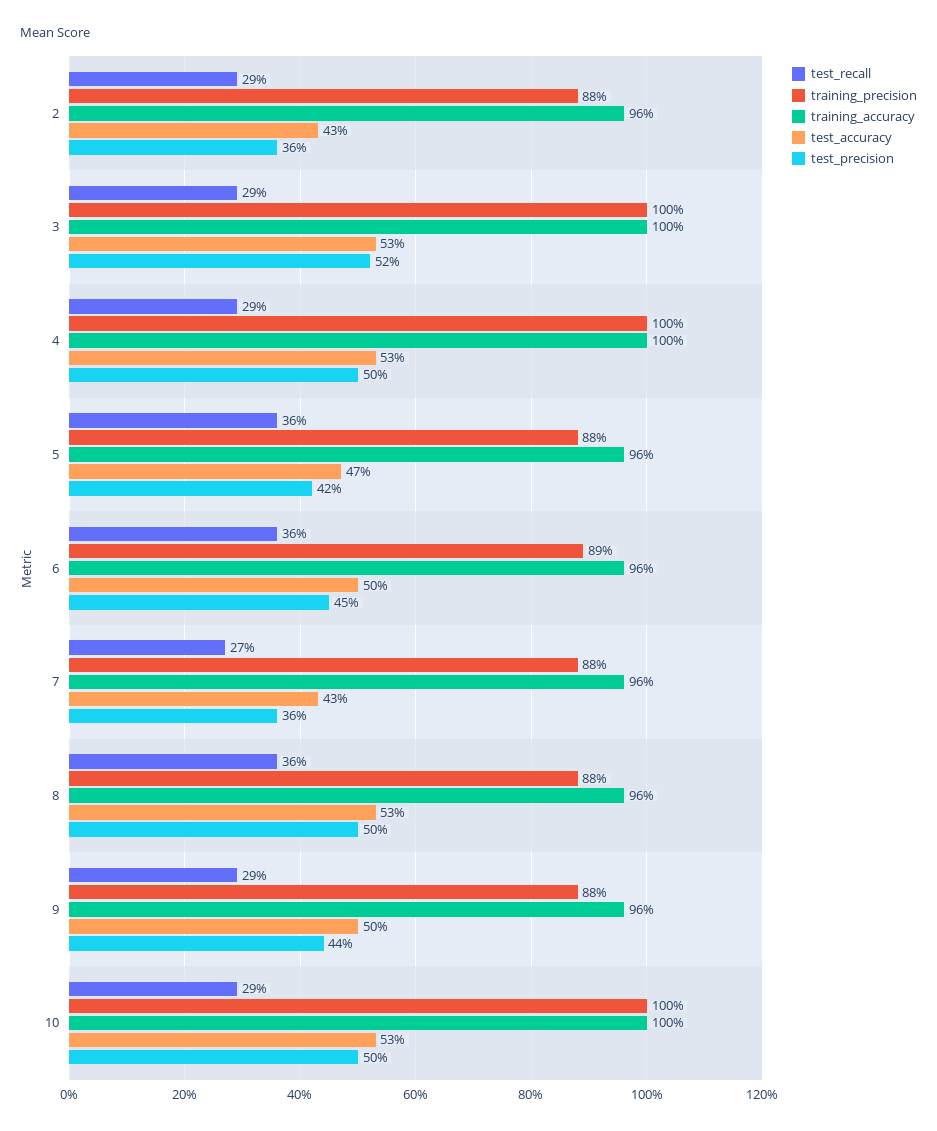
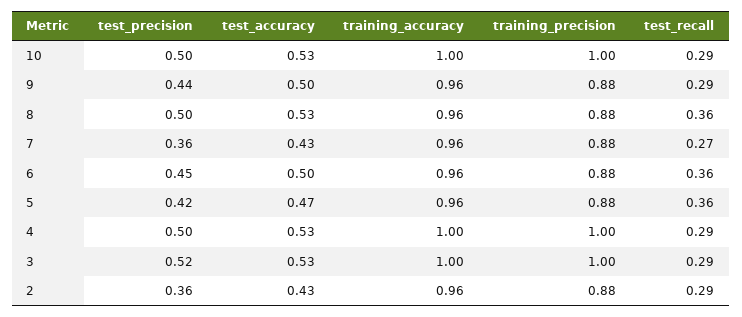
training_precision, 6: 0.89 -> 0.88

